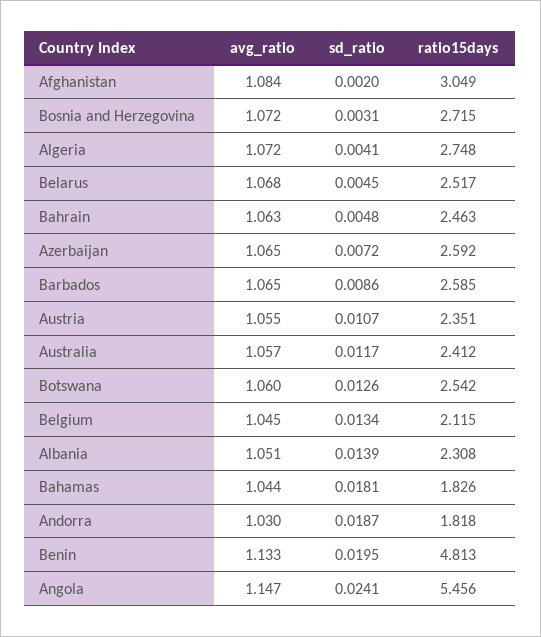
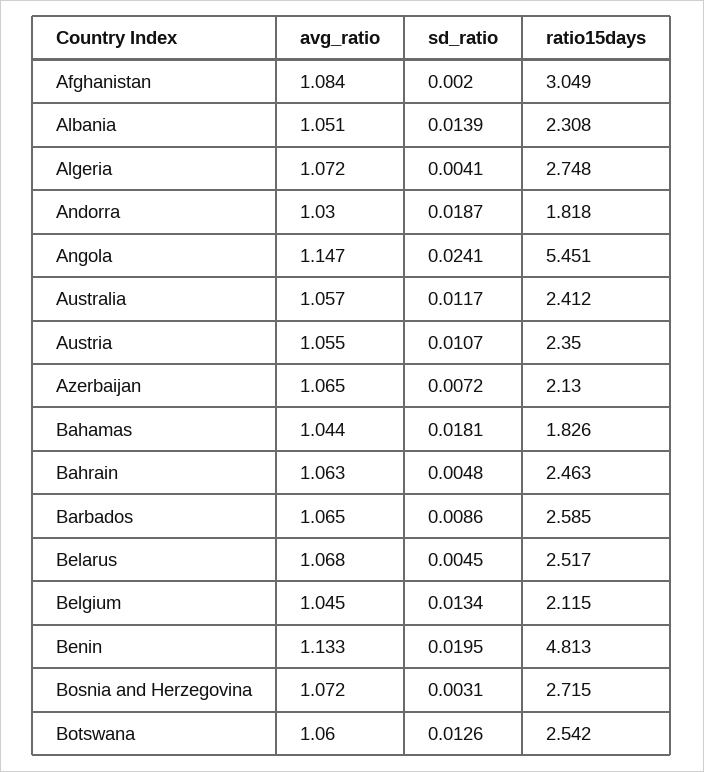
ratio15days, Azerbaijan: 2.592 -> 2.13
ratio15days, Austria: 2.351 -> 2.35
ratio15days, Angola: 5.456 -> 5.451

